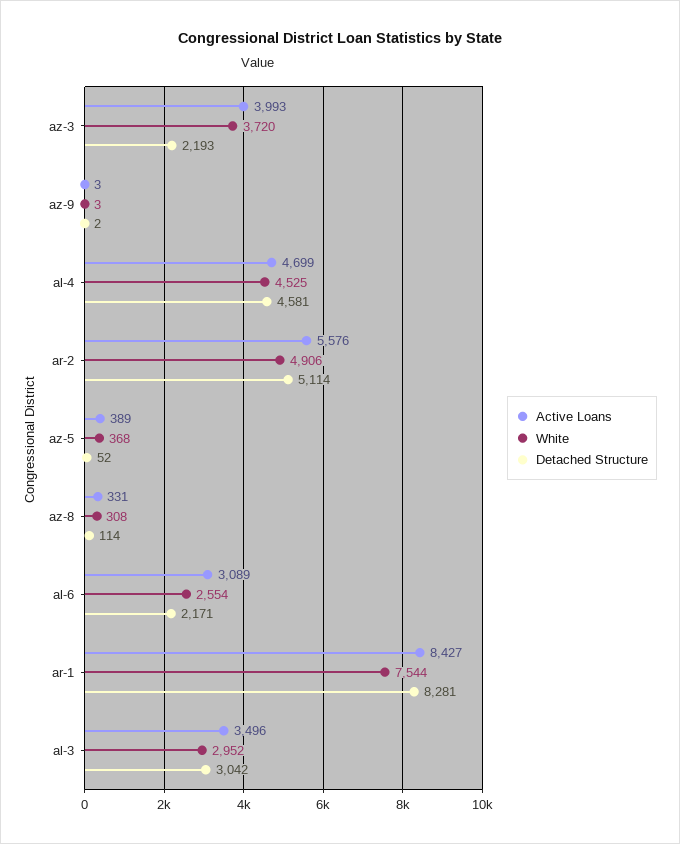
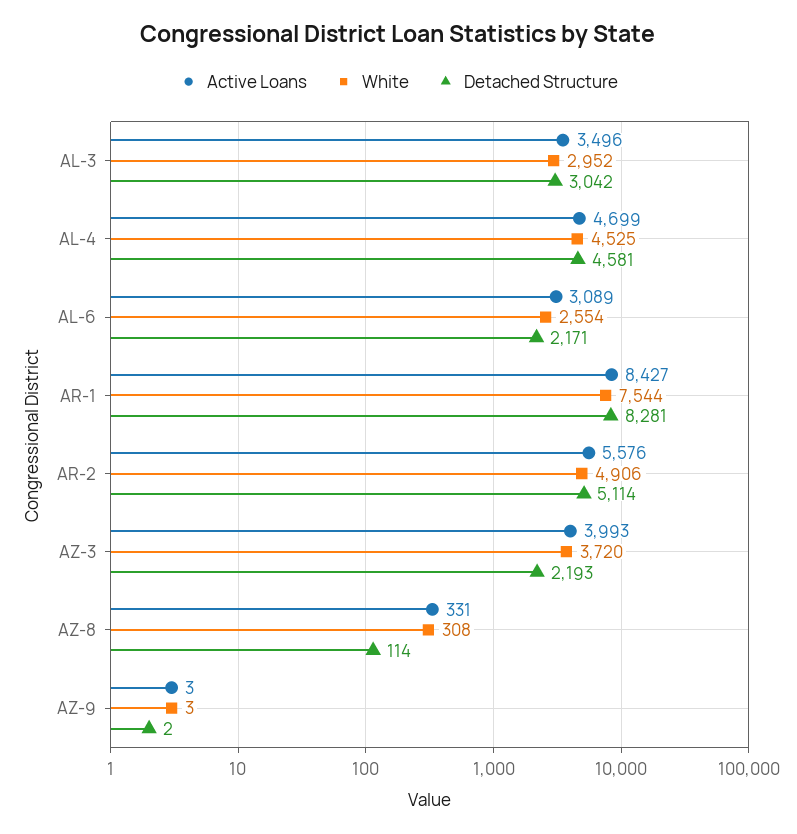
Active Loans, az-5: 389 -> none
White, az-5: 368 -> none
Detached Structure, az-5: 52 -> none

